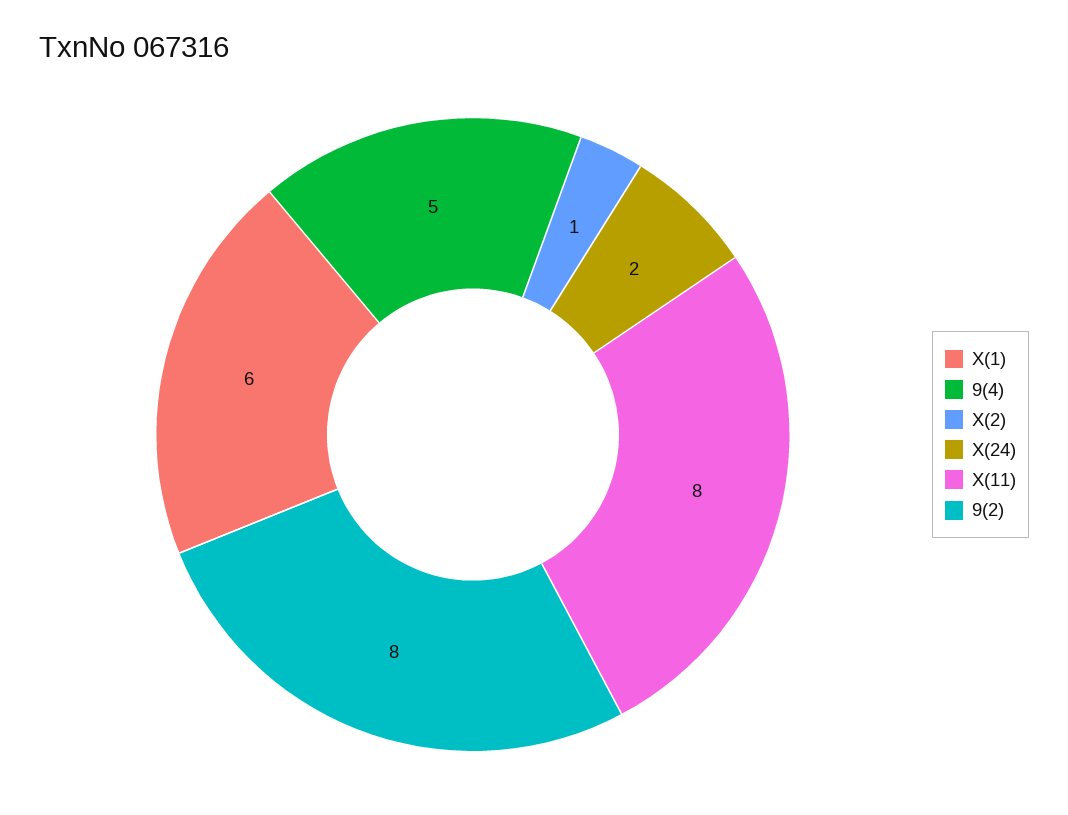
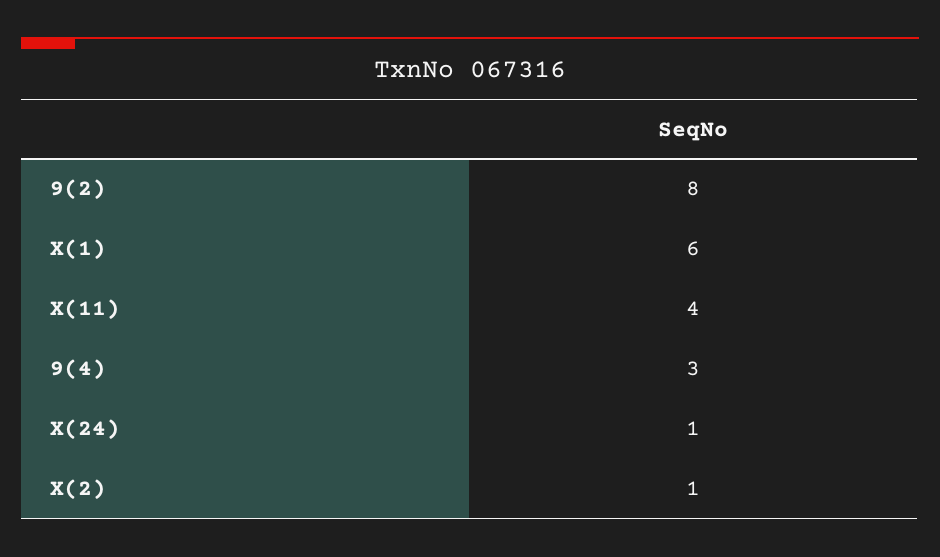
9(4): 5 -> 3
X(24): 2 -> 1
X(11): 8 -> 4

